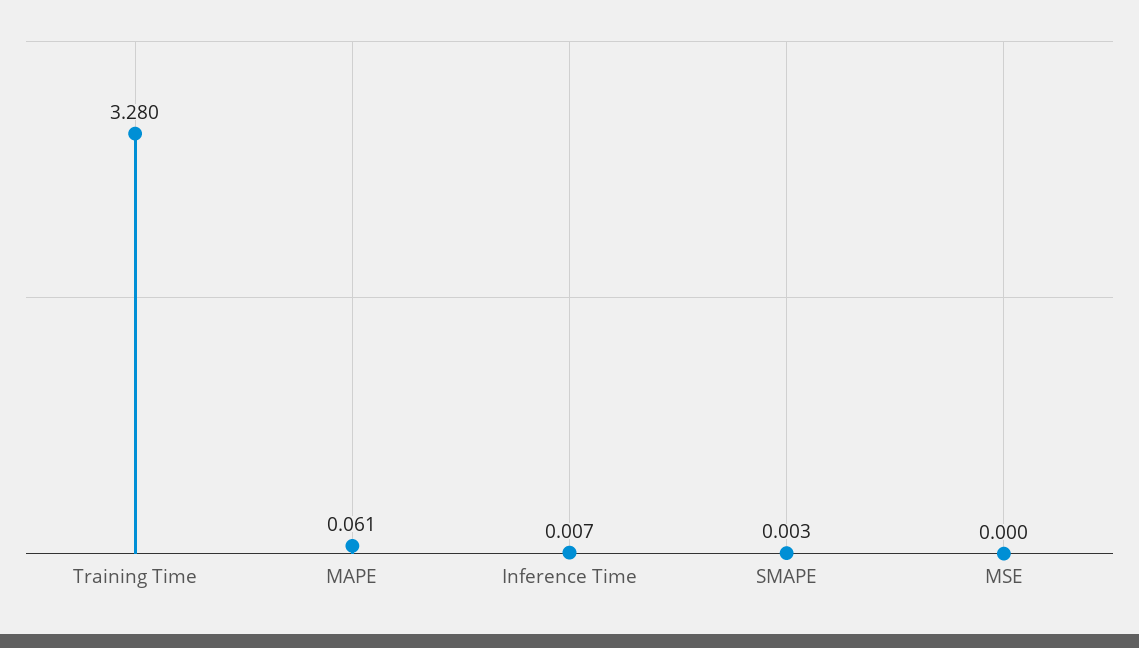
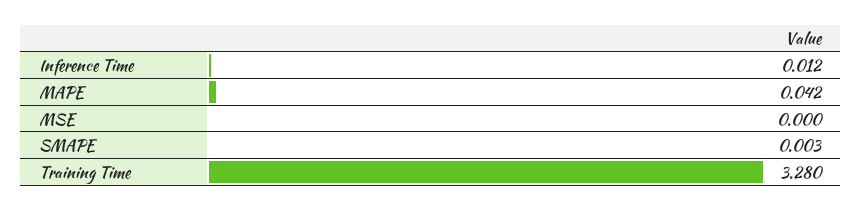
MAPE: 0.061 -> 0.042
Inference Time: 0.007 -> 0.012

